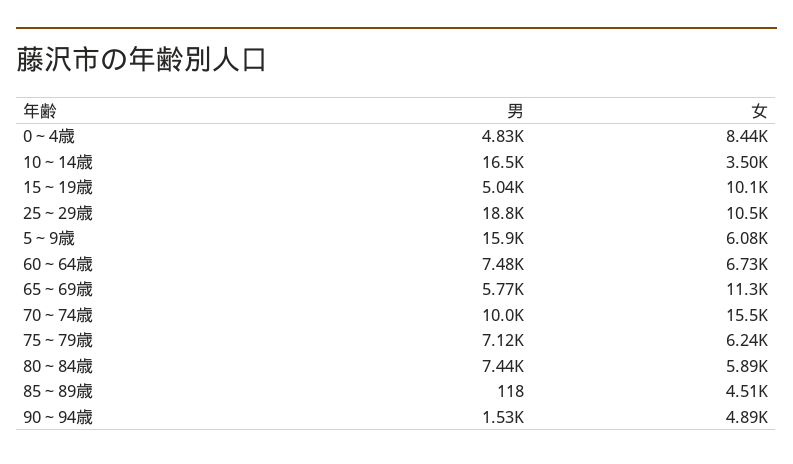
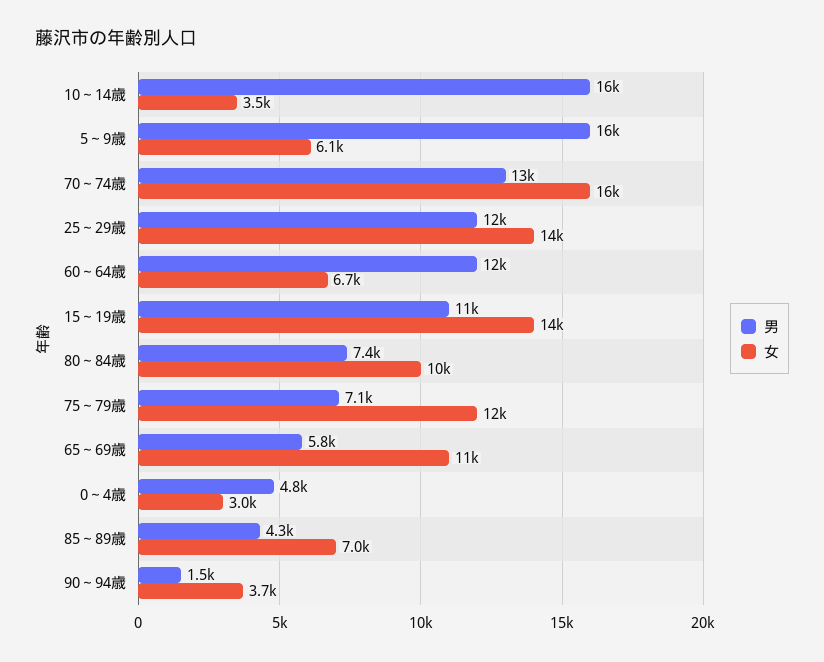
女, 0～4歳: 8440 -> 3000
男, 15～19歳: 5040 -> 11000
女, 15～19歳: 10100 -> 14000
男, 25～29歳: 18800 -> 12000
女, 25～29歳: 10500 -> 14000
男, 60～64歳: 7480 -> 12000
男, 70～74歳: 10000 -> 13000
女, 75～79歳: 6240 -> 12000
女, 80～84歳: 5890 -> 10000
男, 85～89歳: 118 -> 4300
女, 85～89歳: 4510 -> 7000
女, 90～94歳: 4890 -> 3700

